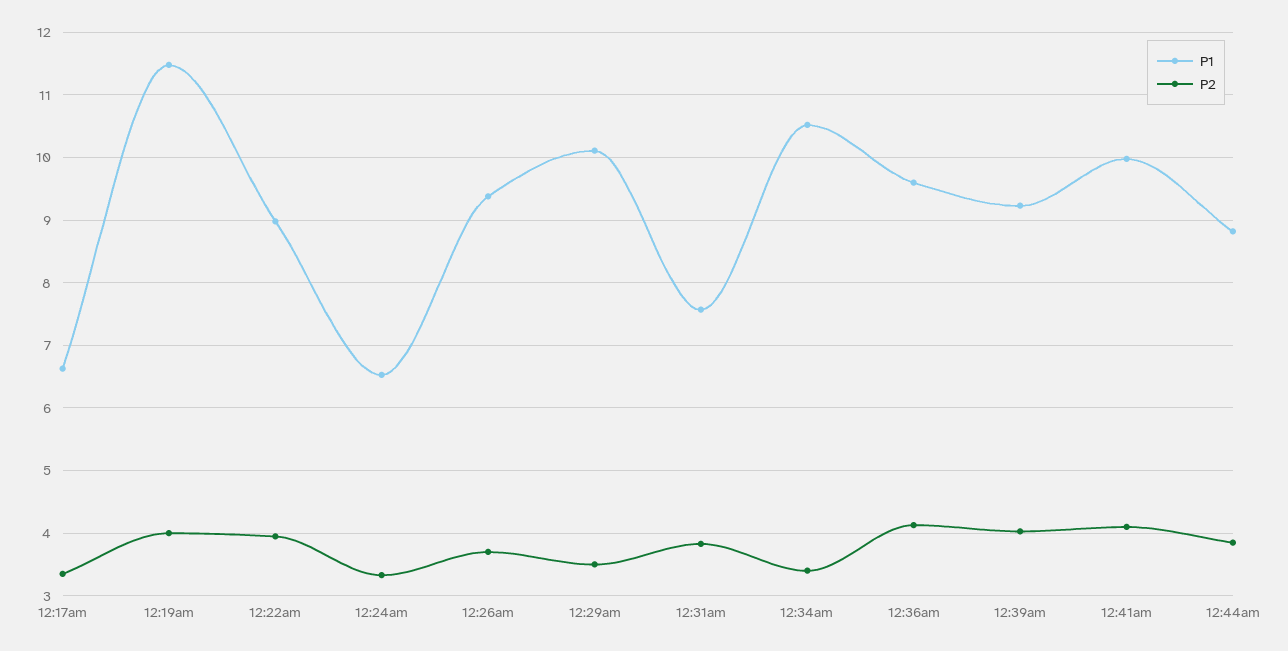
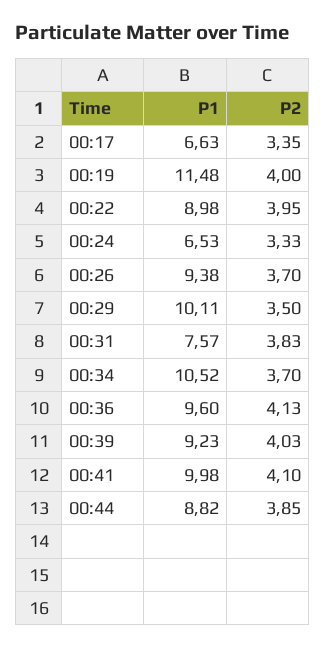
P2, 12:34am: 3.4 -> 3.7

